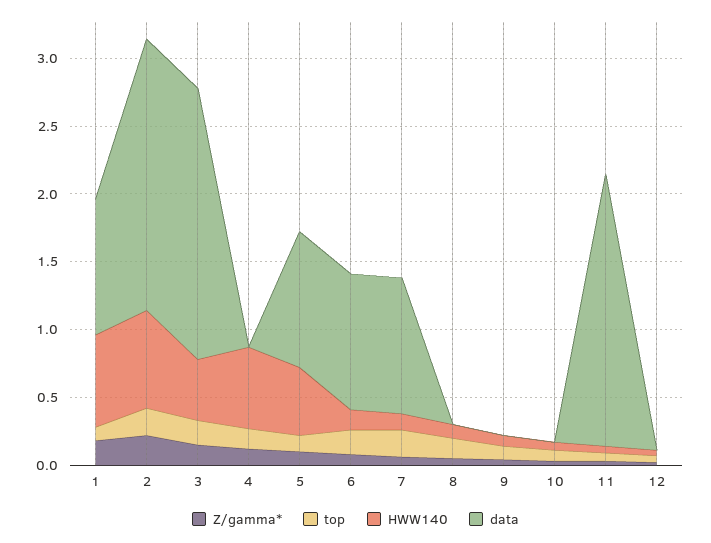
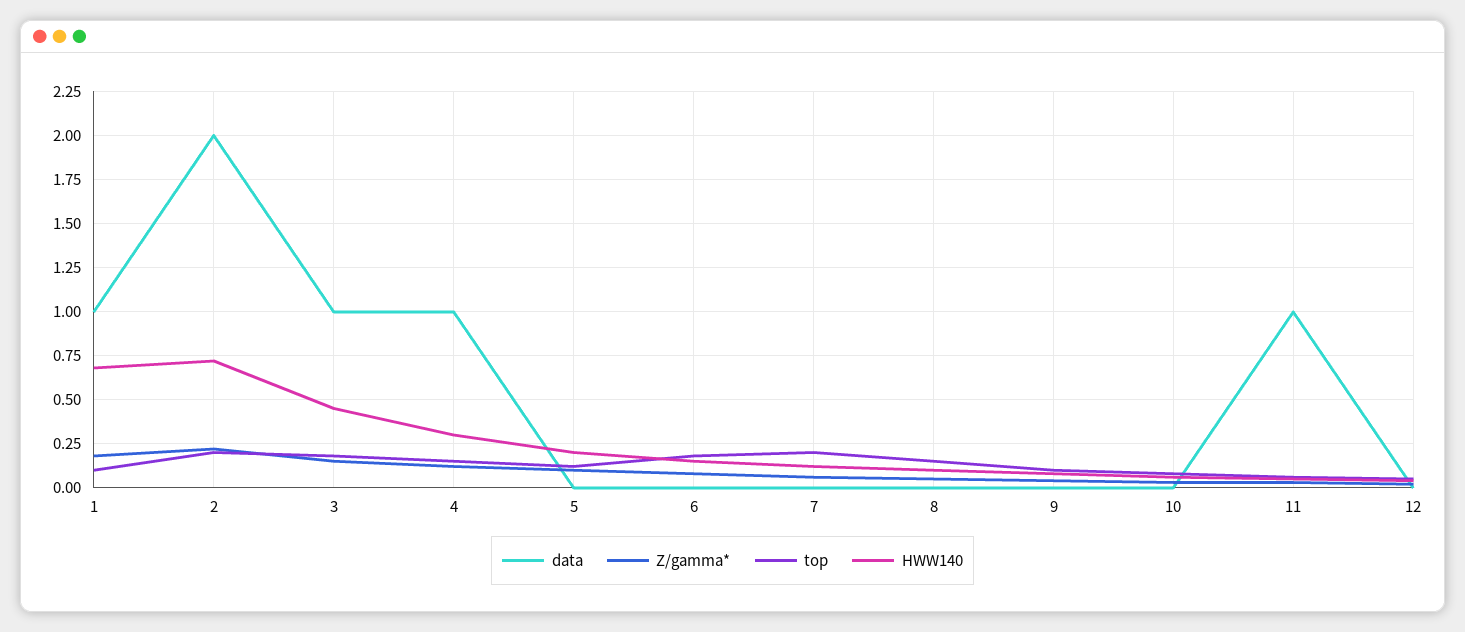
data, 3: 2 -> 1
HWW140, 4: 0.6 -> 0.3
data, 4: 0 -> 1
HWW140, 5: 0.5 -> 0.2
data, 5: 1 -> 0
data, 6: 1 -> 0
data, 7: 1 -> 0
data, 11: 2 -> 1

